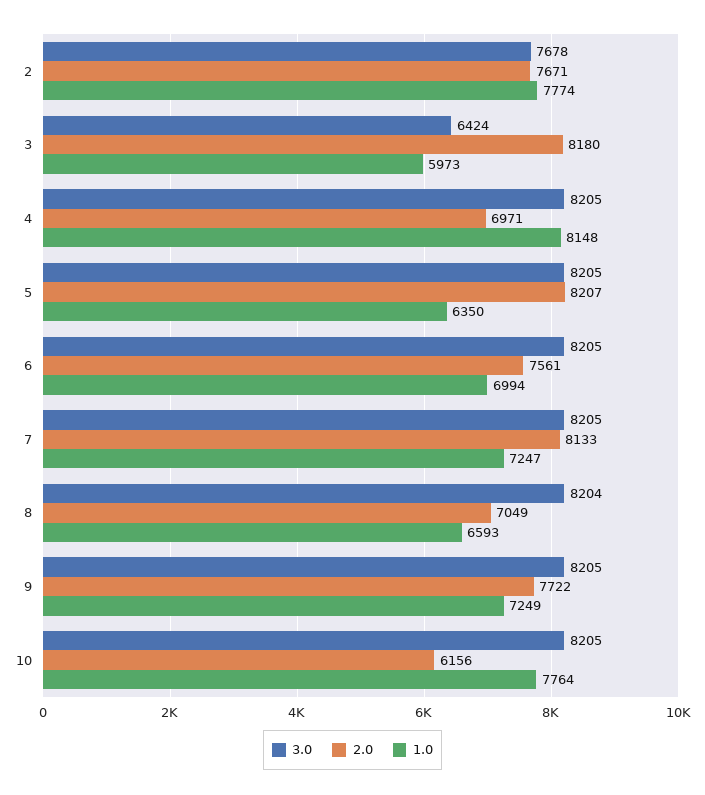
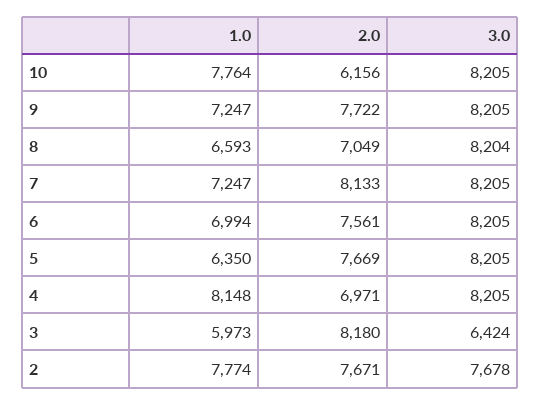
2.0, 5: 8207 -> 7669
1.0, 9: 7249 -> 7247

